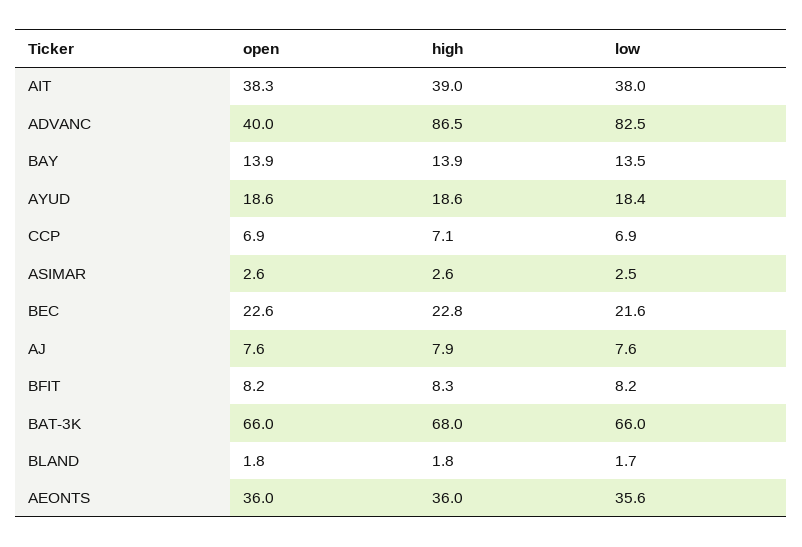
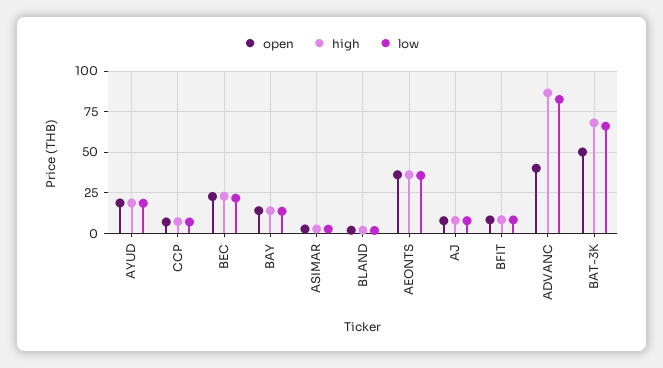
open, AIT: 38.3 -> none
high, AIT: 39 -> none
low, AIT: 38 -> none
open, BAT-3K: 66 -> 50

